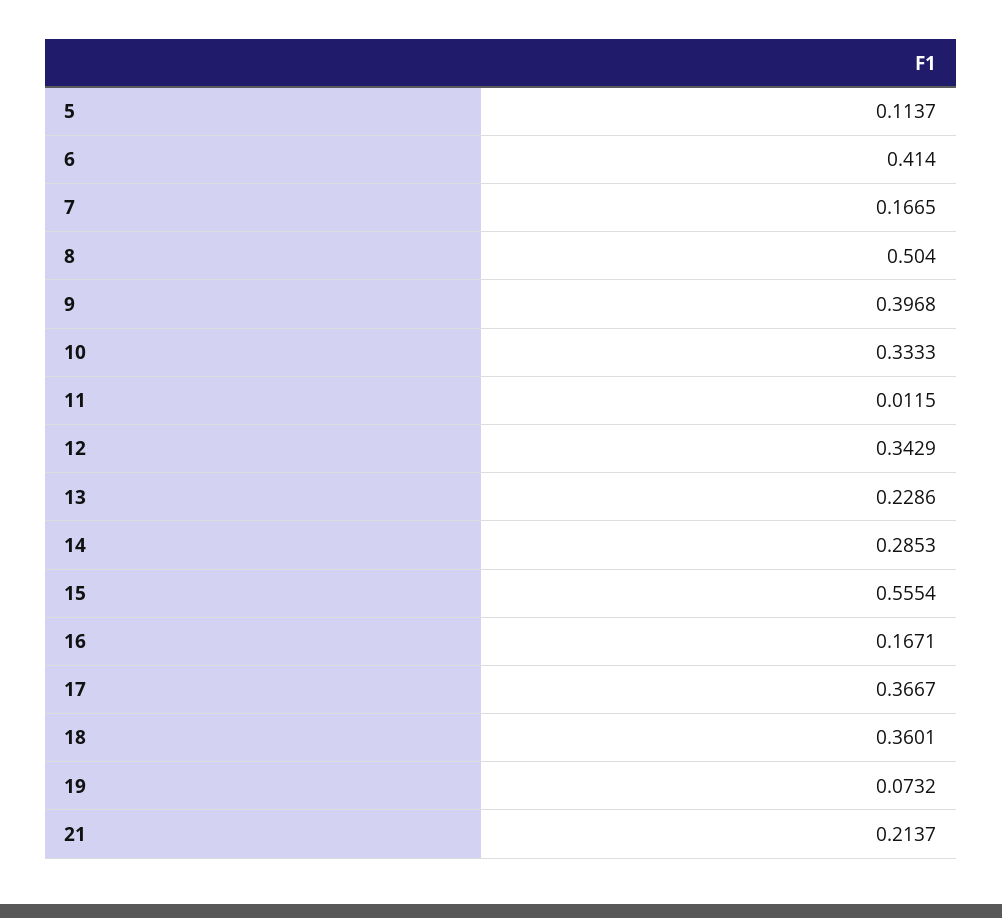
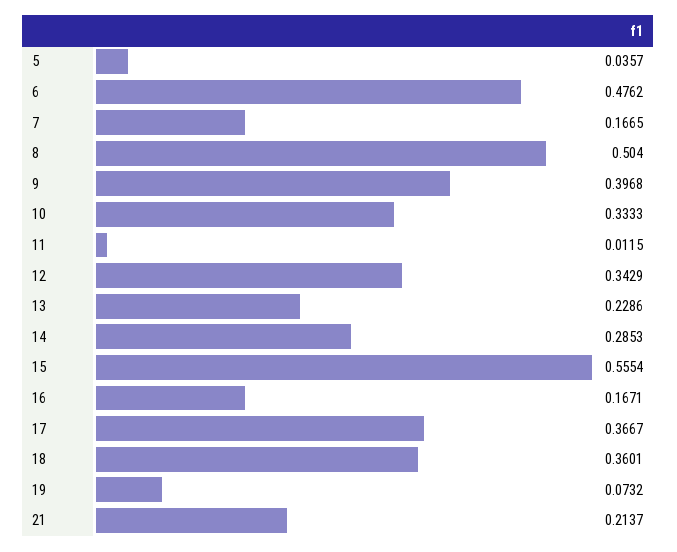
5: 0.1137 -> 0.0357
6: 0.414 -> 0.4762

